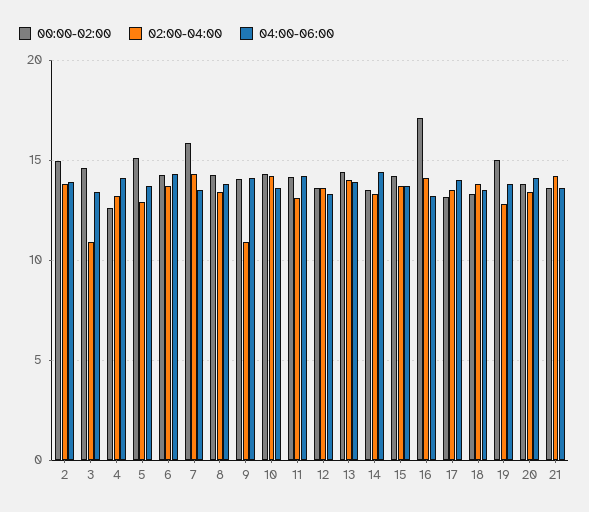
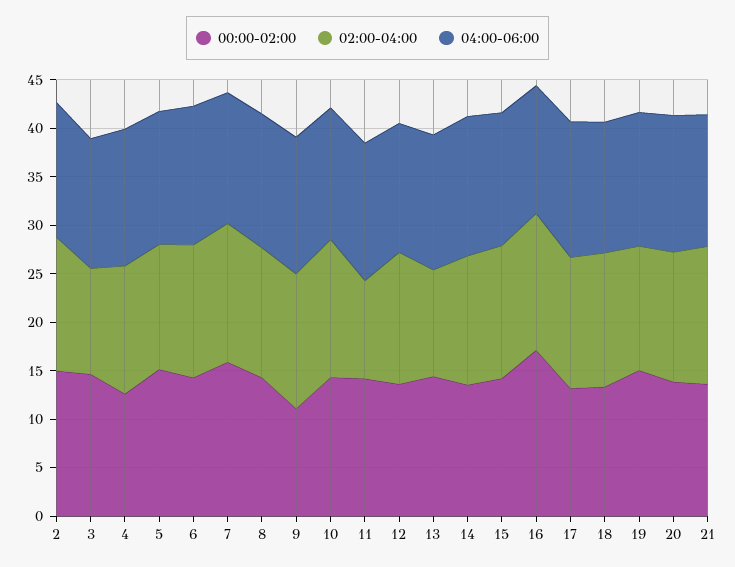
00:00-02:00, 9: 14 -> 11
02:00-04:00, 9: 11 -> 14
02:00-04:00, 11: 13 -> 10
02:00-04:00, 13: 14 -> 11

